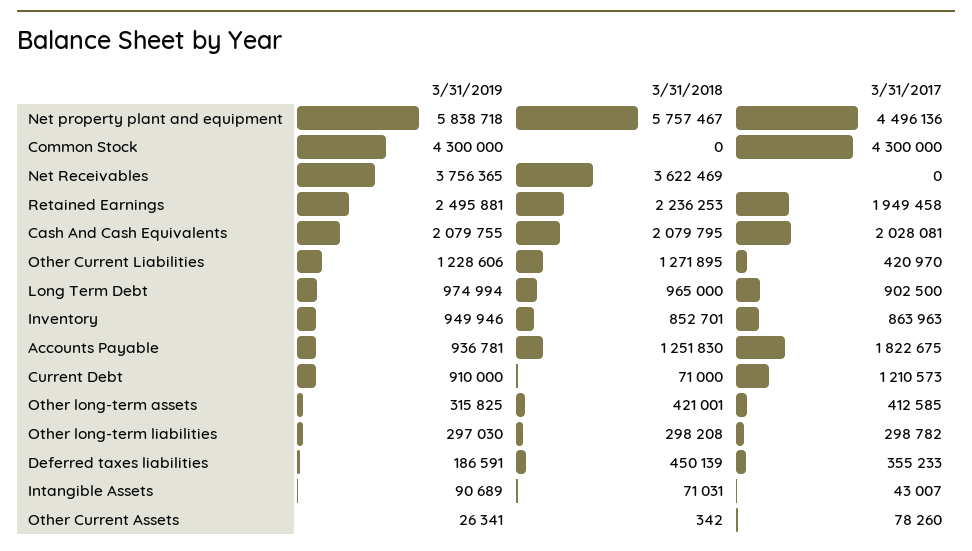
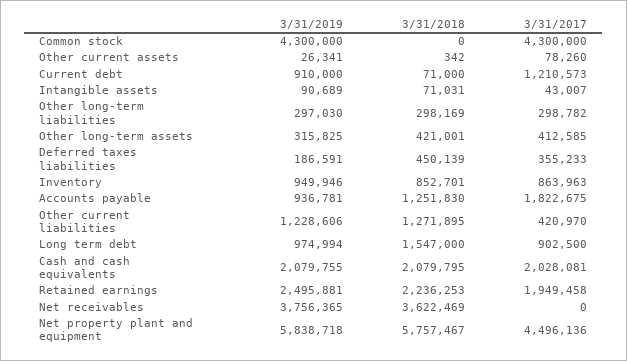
3/31/2018, Long Term Debt: 965000 -> 1547000
3/31/2018, Other long-term liabilities: 298208 -> 298169

